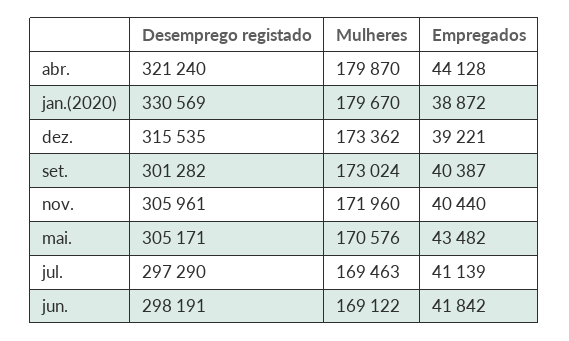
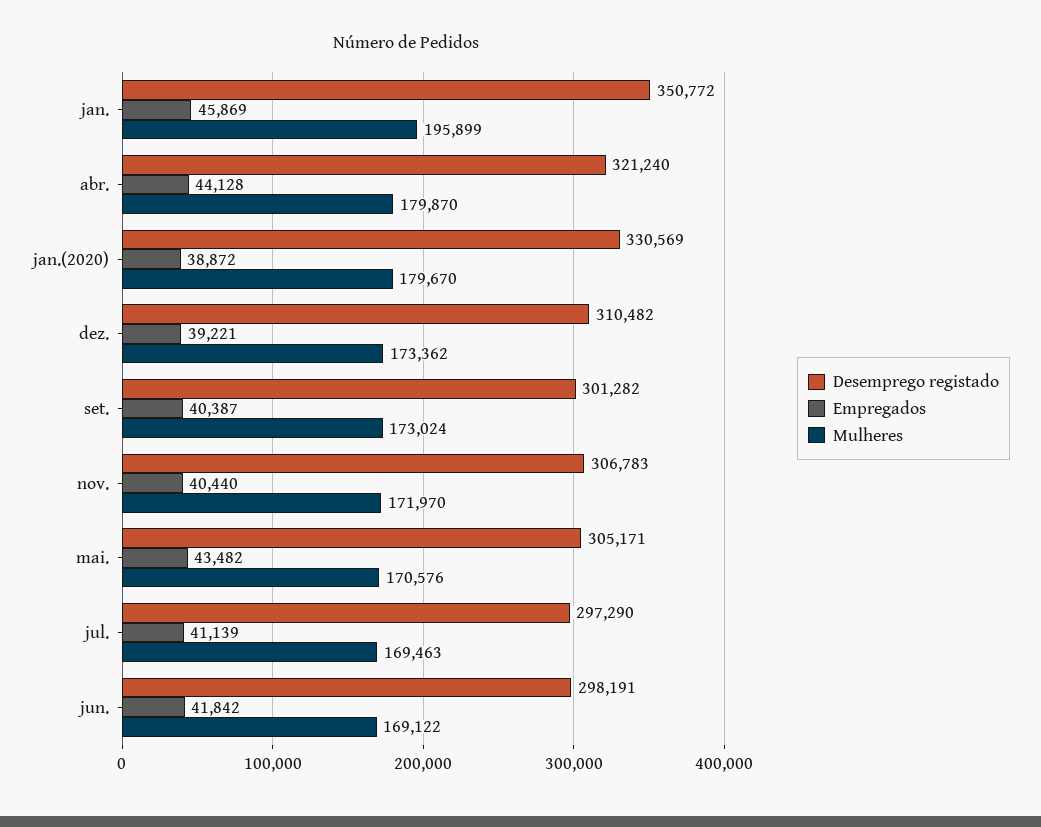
Desemprego registado, dez.: 315535 -> 310482
Desemprego registado, nov.: 305961 -> 306783
Mulheres, nov.: 171960 -> 171970
Desemprego registado, jan.: none -> 350772
Empregados, jan.: none -> 45869
Mulheres, jan.: none -> 195899

